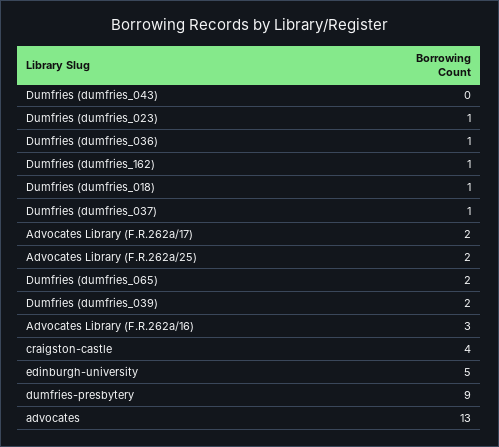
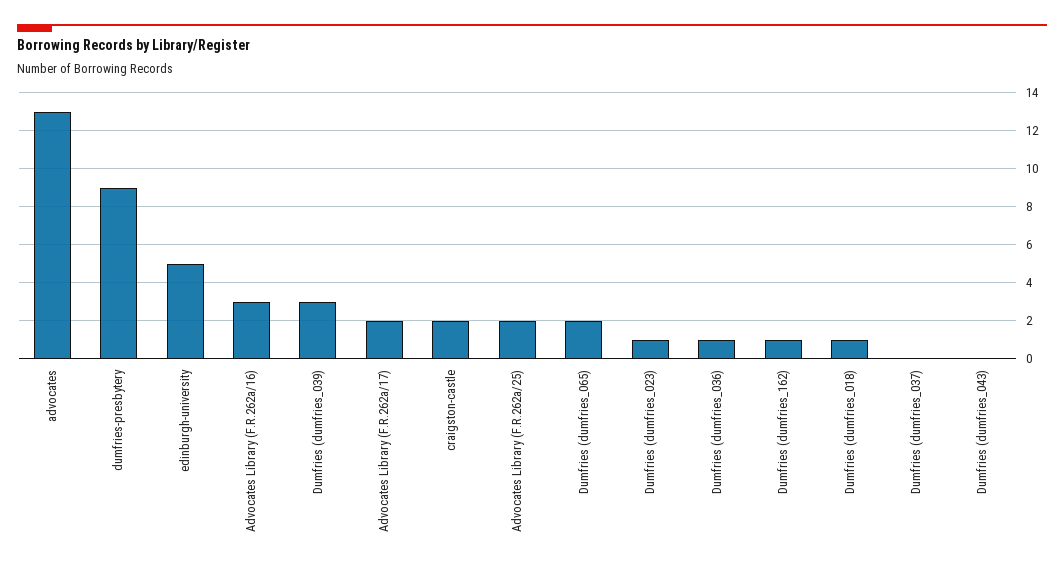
Dumfries (dumfries_037): 1 -> 0
Dumfries (dumfries_039): 2 -> 3
craigston-castle: 4 -> 2

